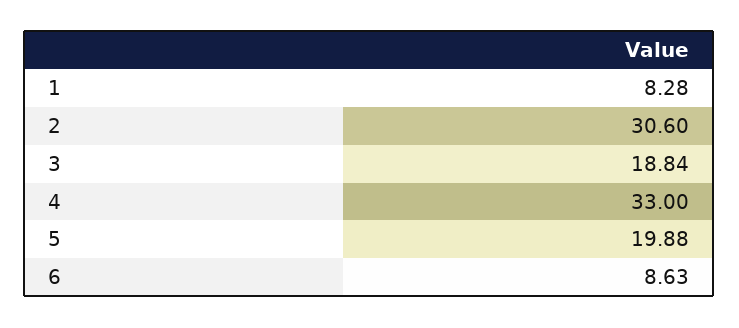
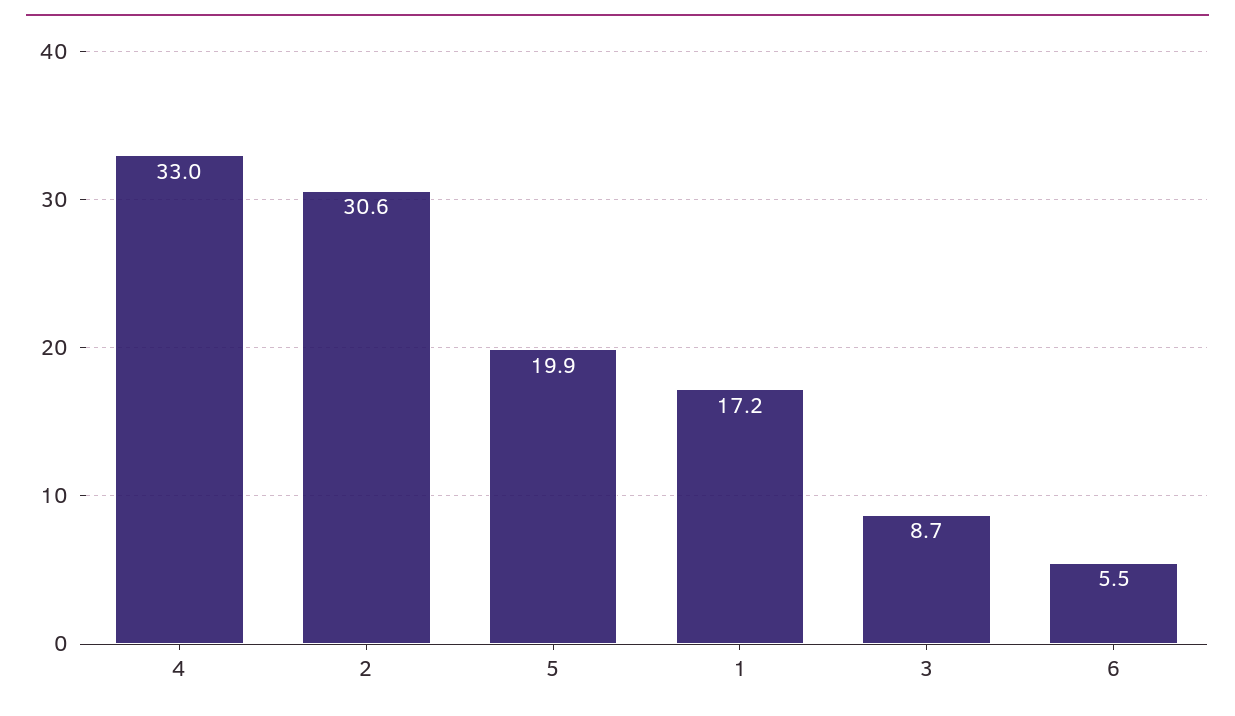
1: 8.28 -> 17.2
3: 18.84 -> 8.7
6: 8.63 -> 5.5

